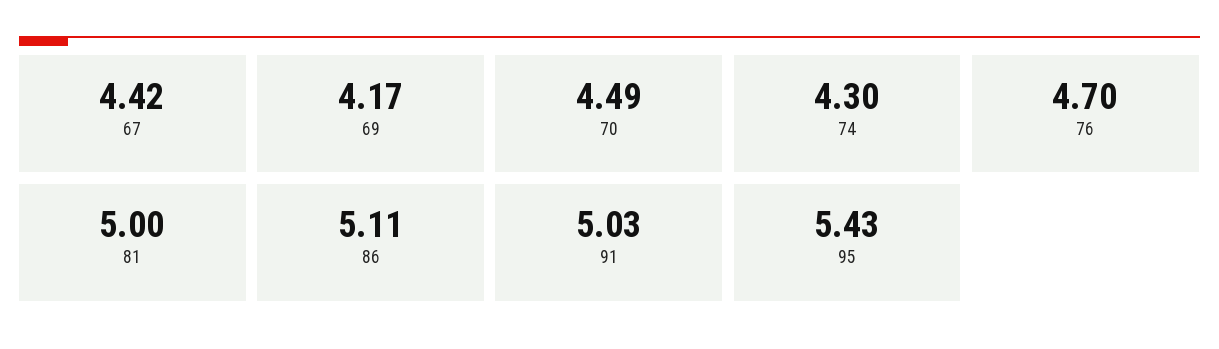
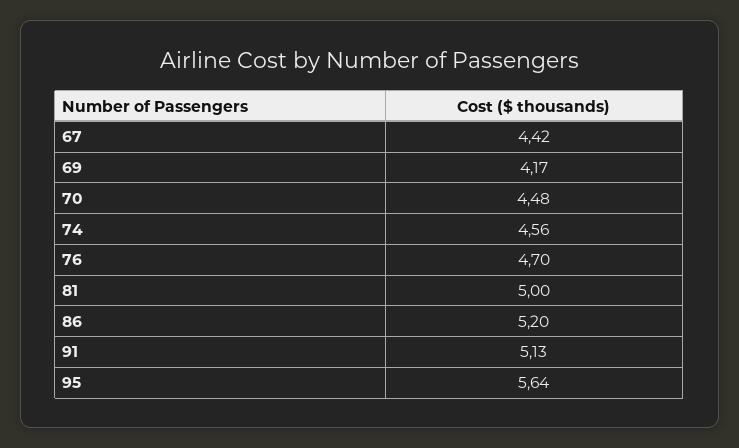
70: 4.49 -> 4.48
74: 4.3 -> 4.56
86: 5.11 -> 5.2
91: 5.03 -> 5.13
95: 5.43 -> 5.64

